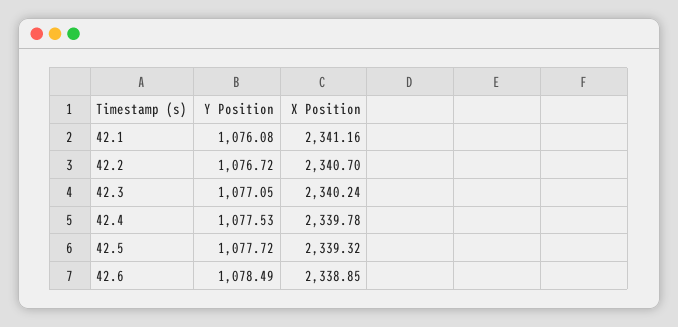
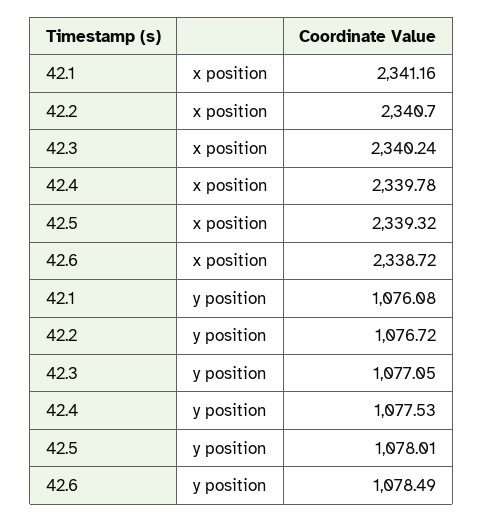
Y Position, 42.5: 1077.72 -> 1078.01
X Position, 42.6: 2338.85 -> 2338.72

